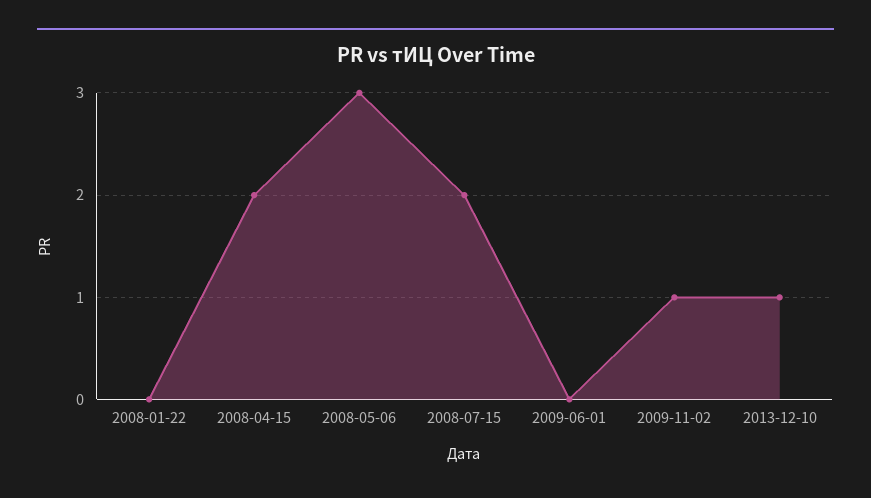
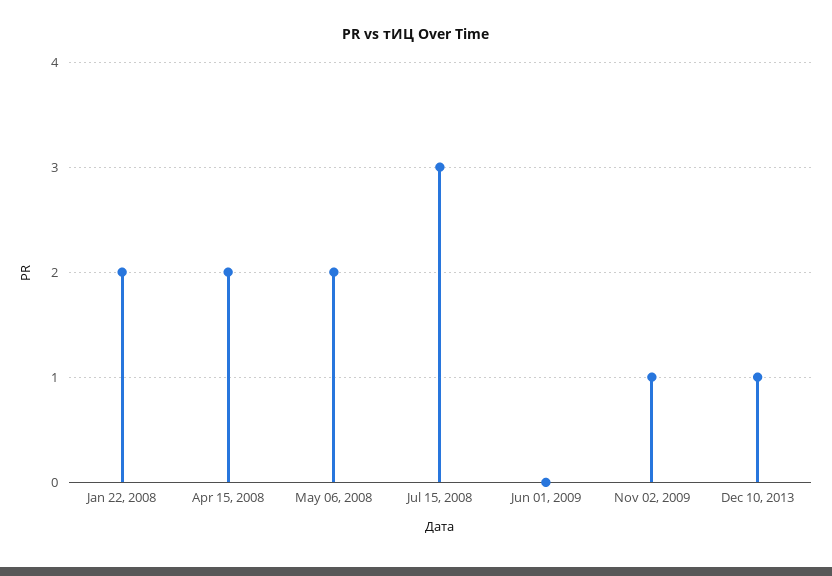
2008-01-22: 0 -> 2
2008-05-06: 3 -> 2
2008-07-15: 2 -> 3

